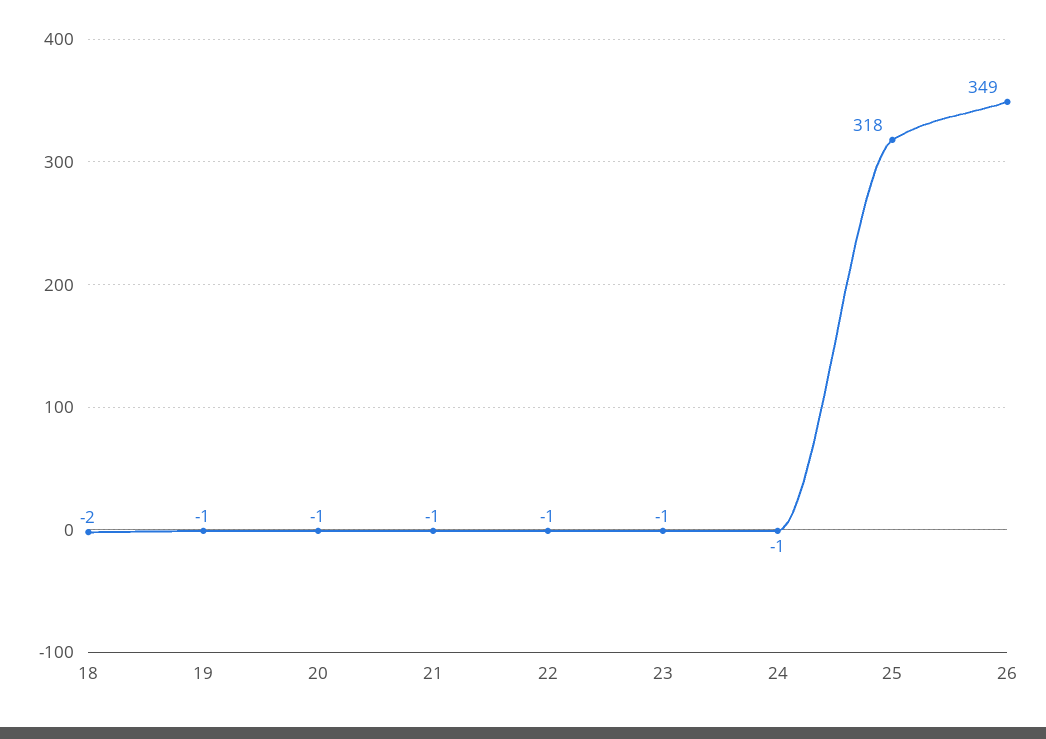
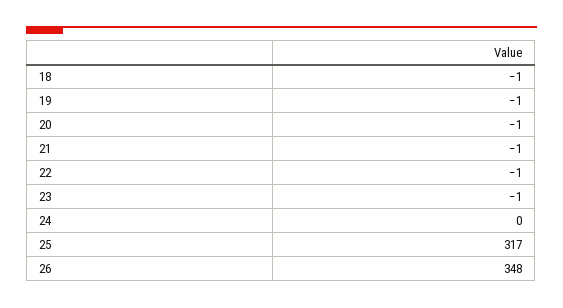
18: -2 -> -1
24: -1 -> 0
25: 318 -> 317
26: 349 -> 348

